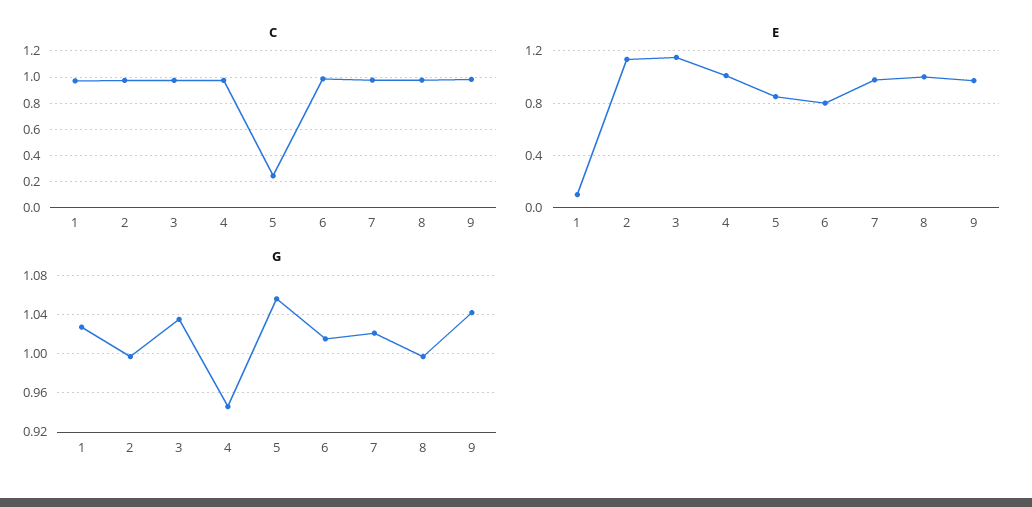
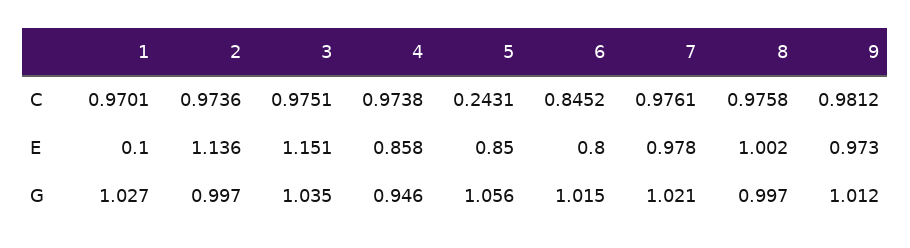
C, 6: 1 -> 0.8452
E, 4: 1 -> 0.858
G, 9: 1.04 -> 1.012

